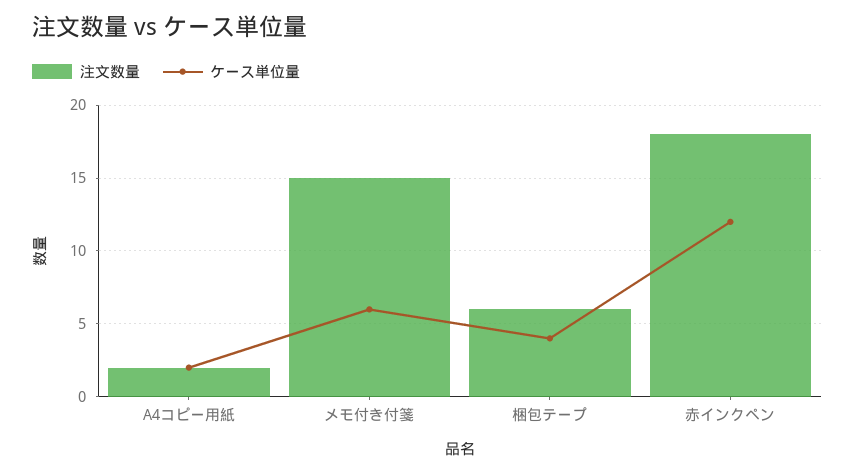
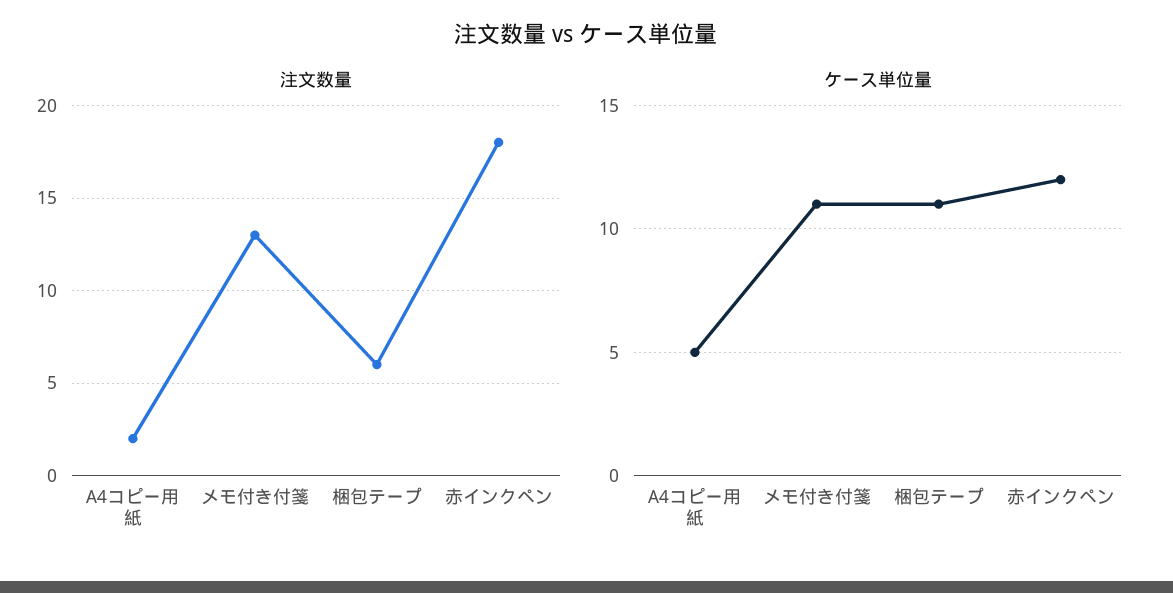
ケース単位量, A4コピー用紙: 2 -> 5
注文数量, メモ付き付箋: 15 -> 13
ケース単位量, メモ付き付箋: 6 -> 11
ケース単位量, 梱包テープ: 4 -> 11

